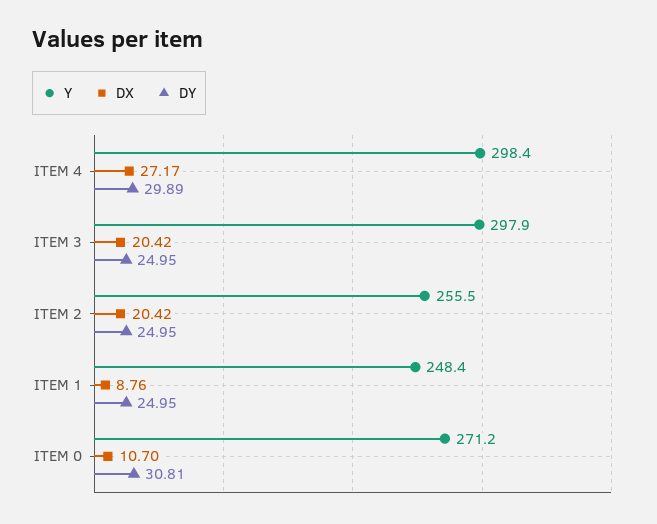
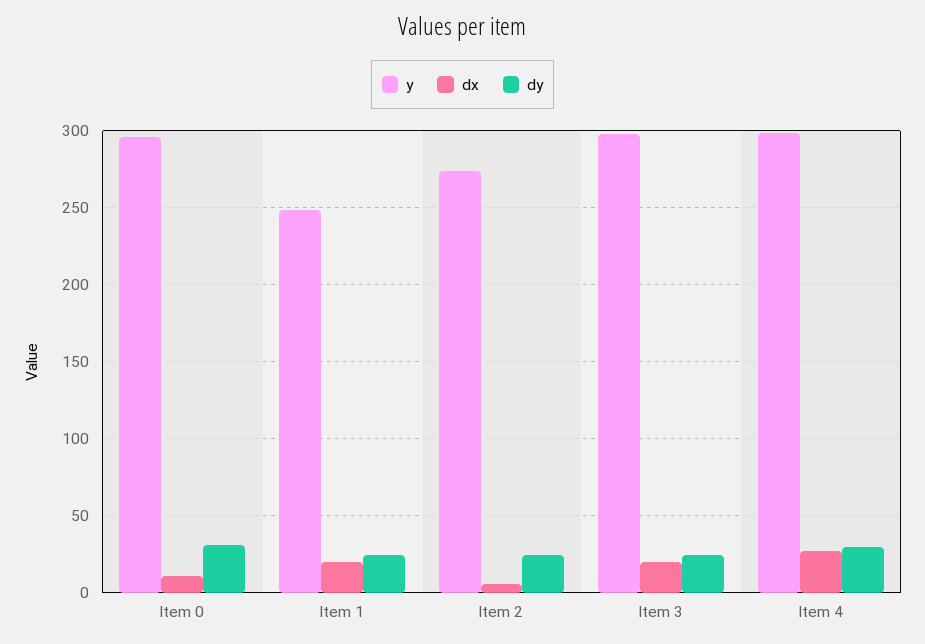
Y, ITEM 2: 255.5 -> 275
DX, ITEM 2: 20.42 -> 5
DX, ITEM 1: 8.76 -> 20
Y, ITEM 0: 271.2 -> 295

